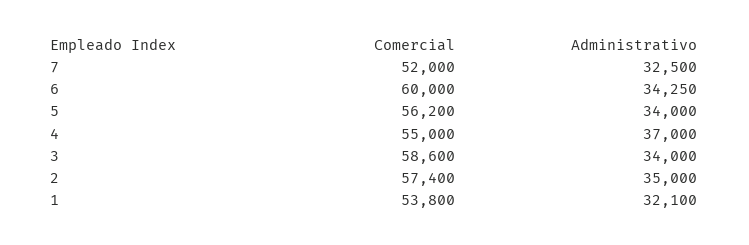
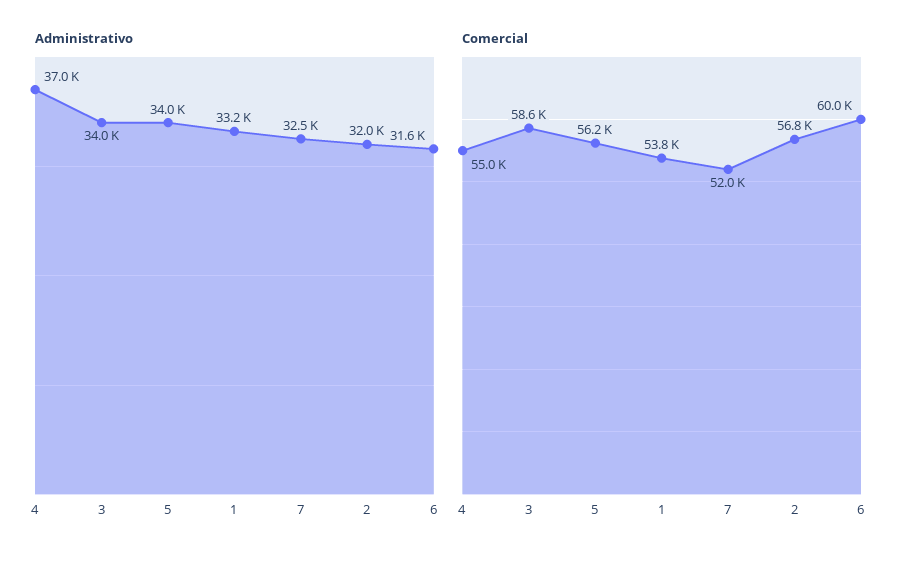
Administrativo, 6: 34250 -> 31600
Comercial, 2: 57400 -> 56800
Administrativo, 2: 35000 -> 32000
Administrativo, 1: 32100 -> 33200

